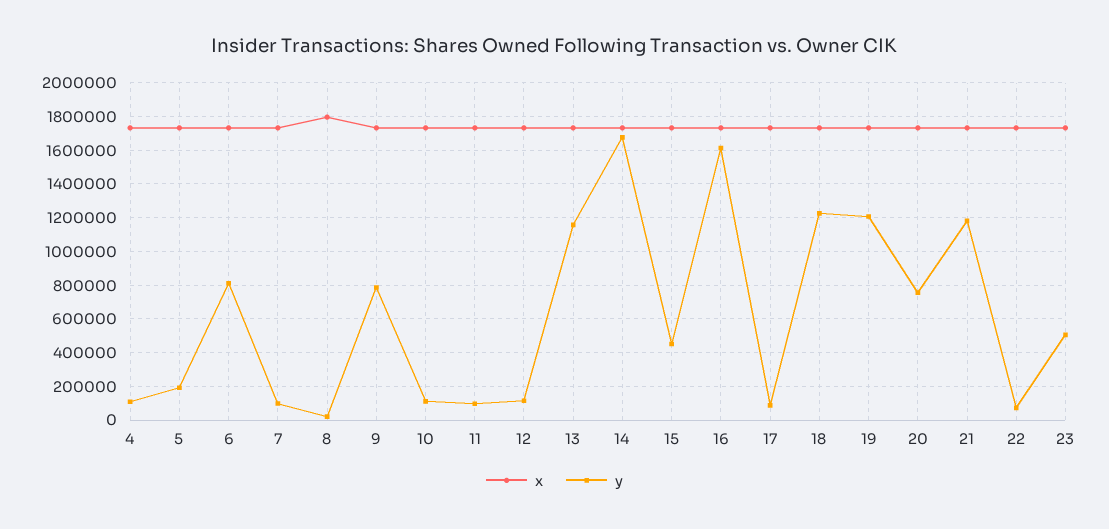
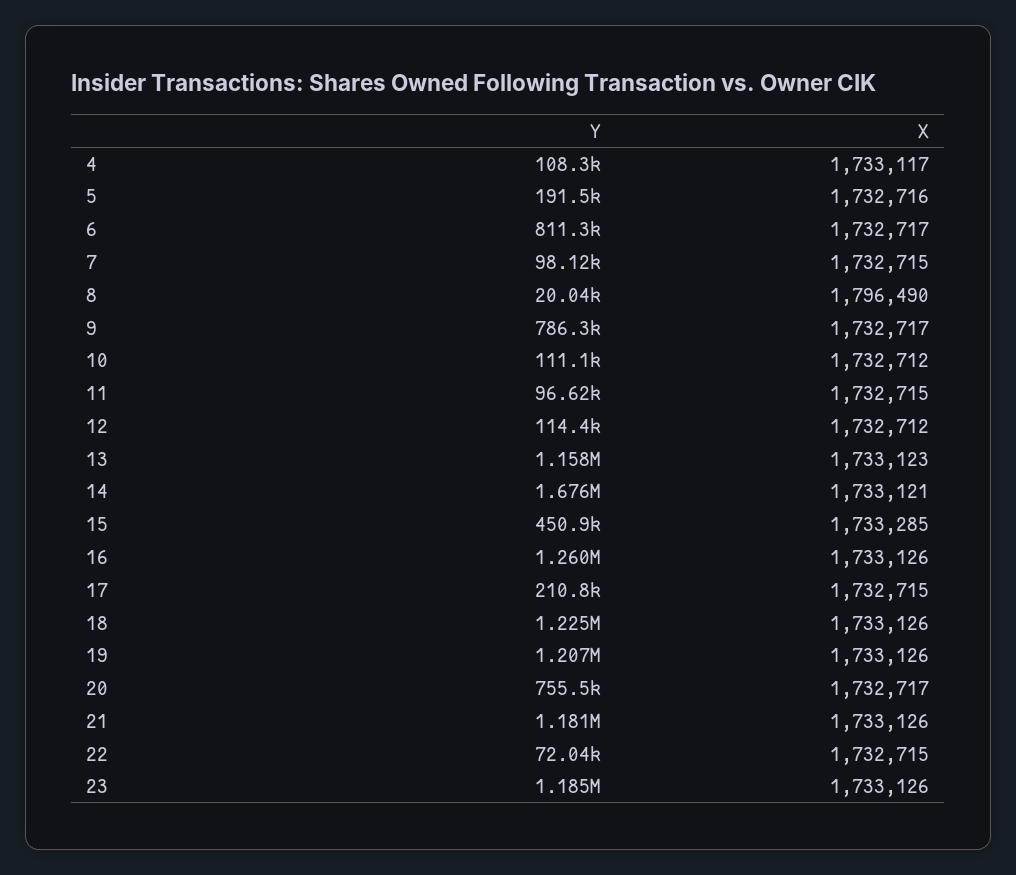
y, 16: 1600000 -> 1260000
y, 17: 100000 -> 210800
y, 23: 500000 -> 1185000

